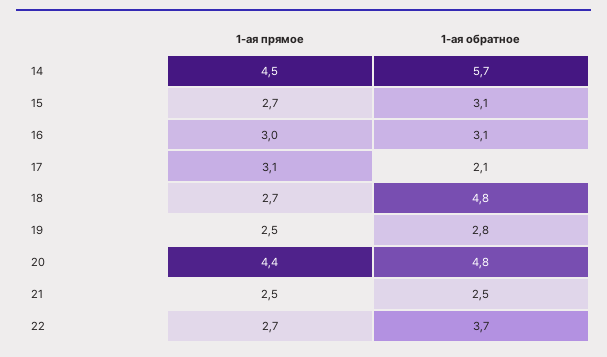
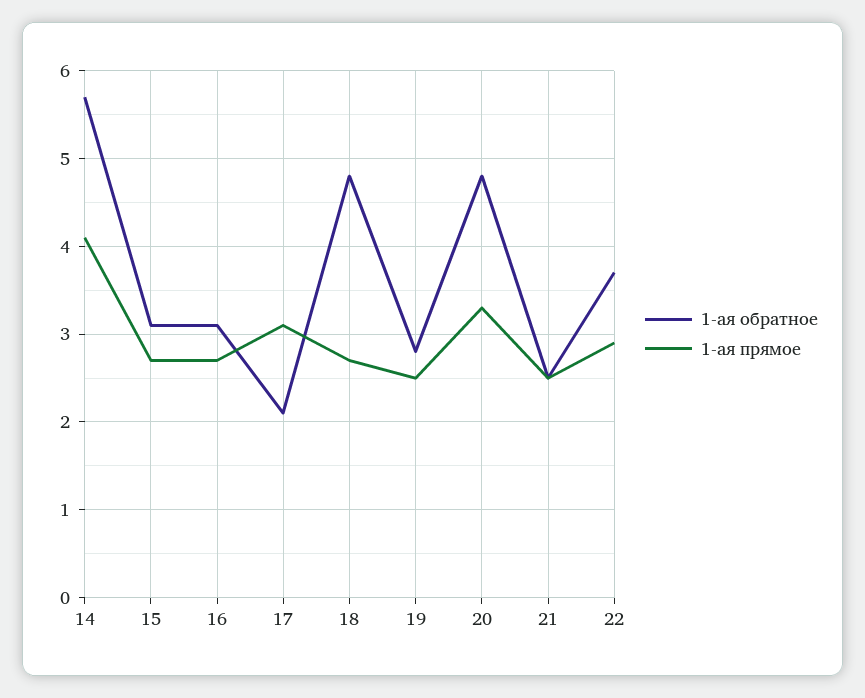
1-ая прямое, 14: 4.5 -> 4.1
1-ая прямое, 16: 3 -> 2.7
1-ая прямое, 20: 4.4 -> 3.3
1-ая прямое, 22: 2.7 -> 2.9

